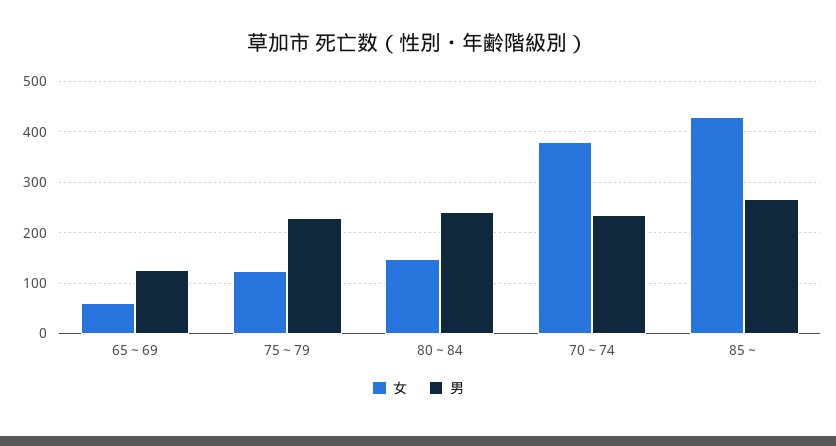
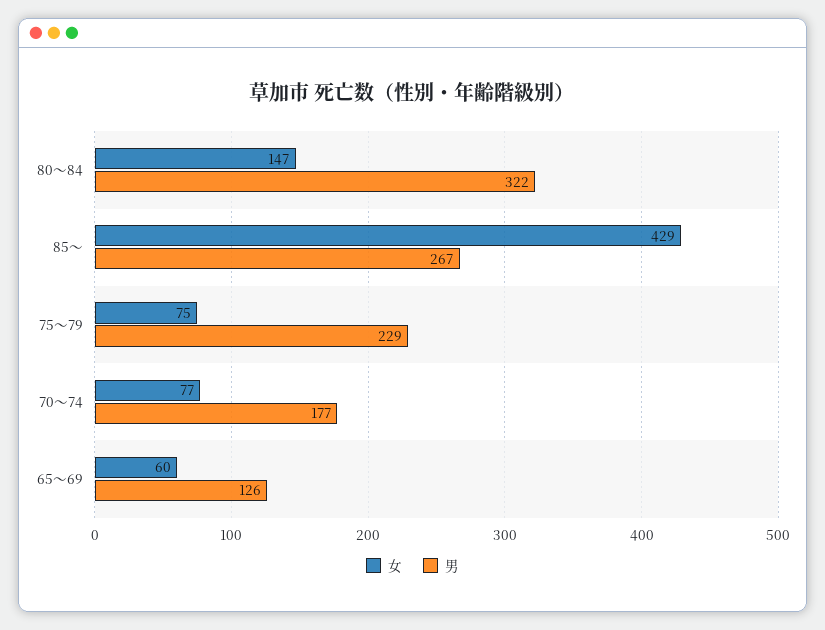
女, 75～79: 120 -> 75
男, 80～84: 240 -> 322
女, 70～74: 380 -> 77
男, 70～74: 240 -> 177

